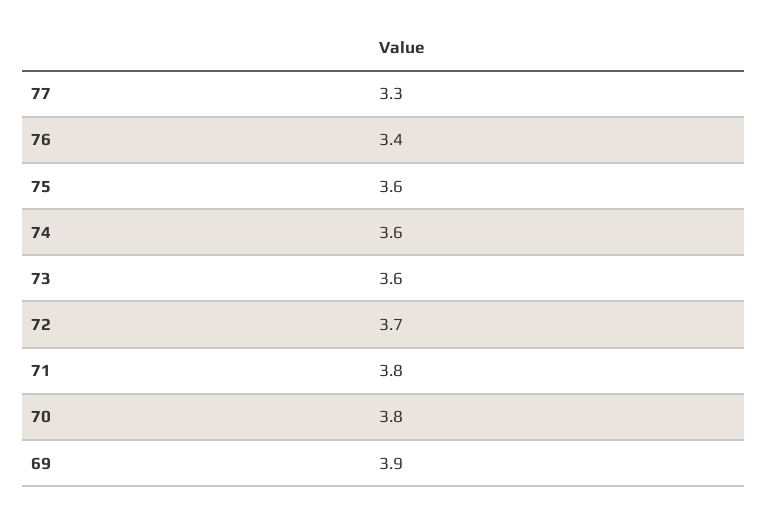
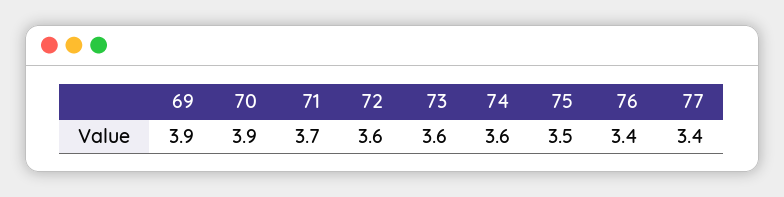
77: 3.3 -> 3.4
75: 3.6 -> 3.5
72: 3.7 -> 3.6
71: 3.8 -> 3.7
70: 3.8 -> 3.9

